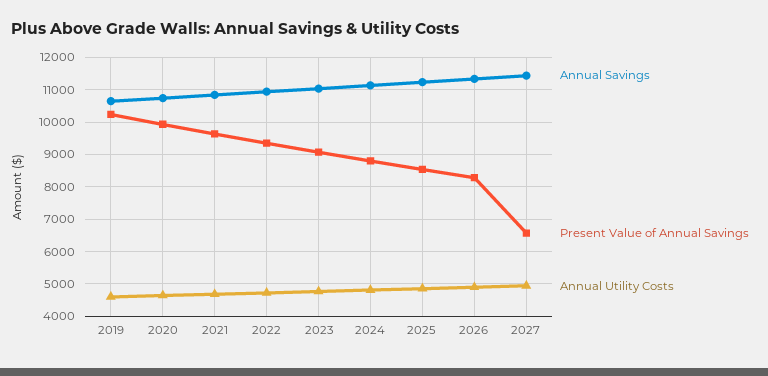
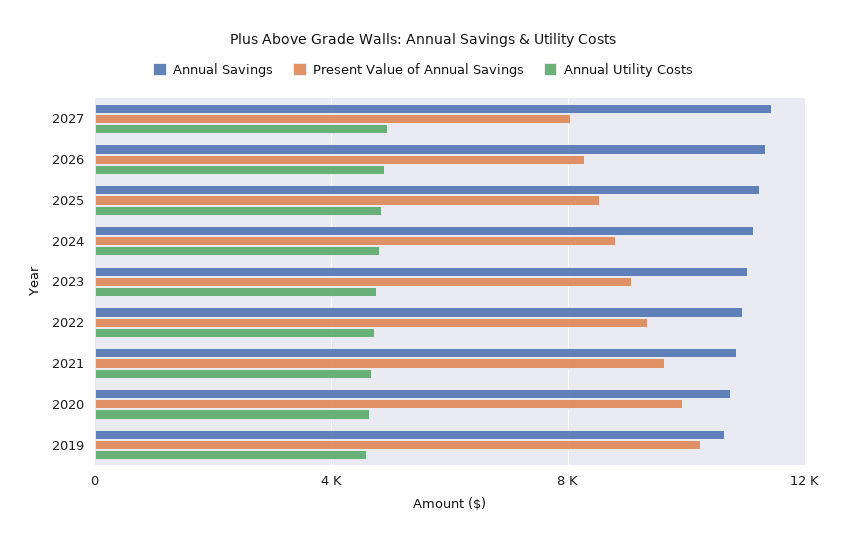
Present Value of Annual Savings, 2027: 6600 -> 8000

